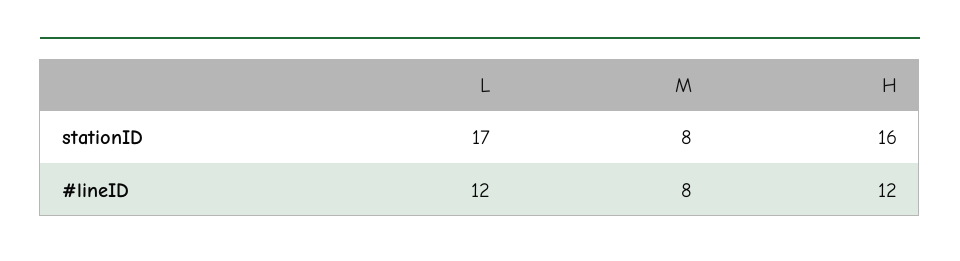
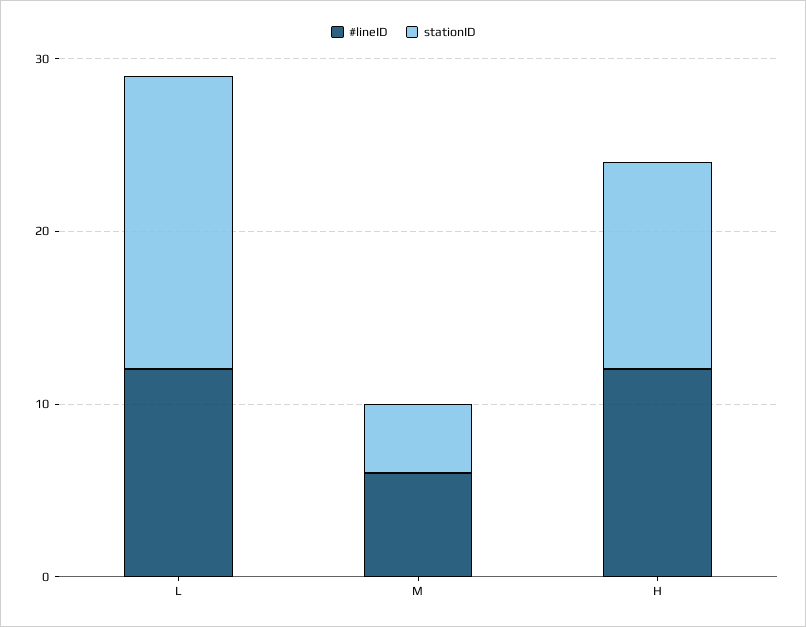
stationID, M: 8 -> 4
stationID, H: 16 -> 12
#lineID, M: 8 -> 6

